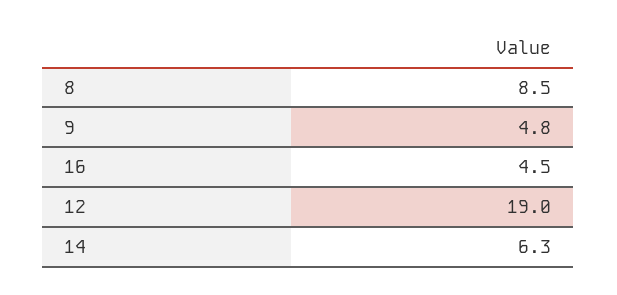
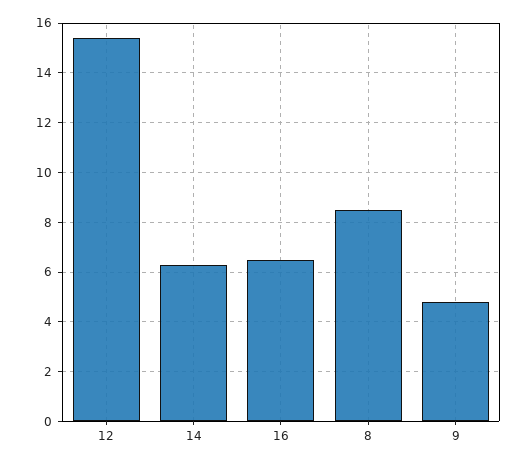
16: 4.5 -> 6.5
12: 19 -> 15.5

